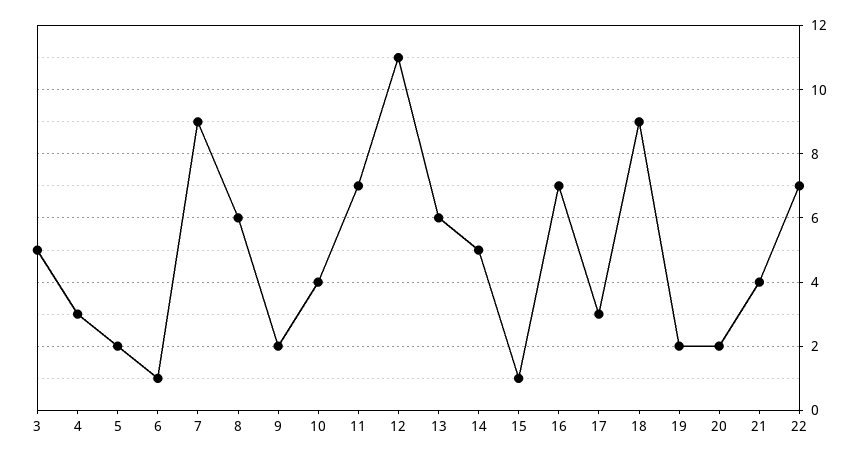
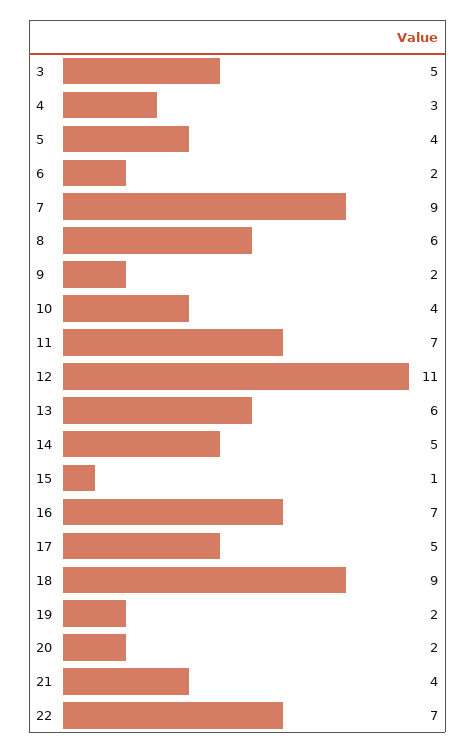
5: 2 -> 4
6: 1 -> 2
17: 3 -> 5

